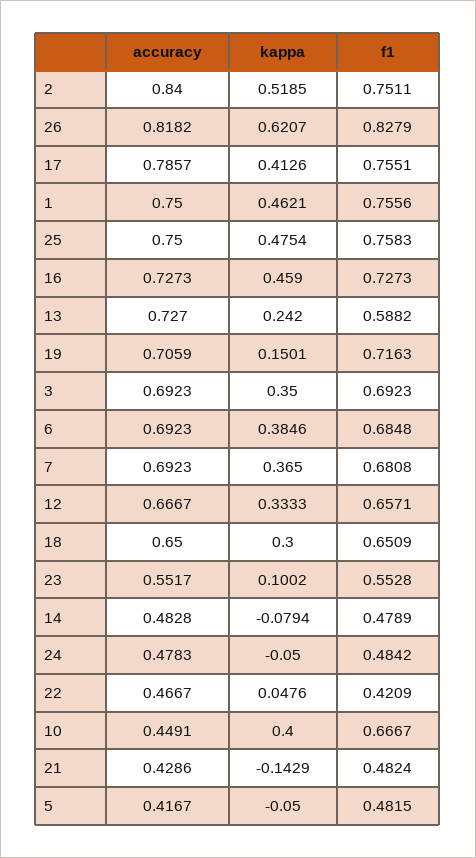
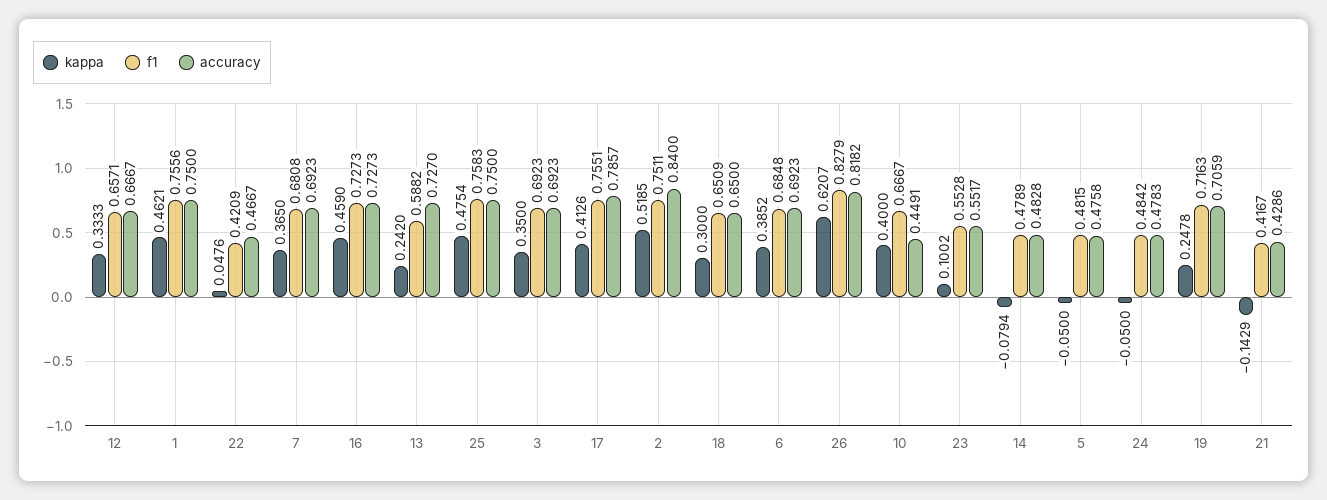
kappa, 19: 0.1501 -> 0.2478
kappa, 6: 0.3846 -> 0.3852
f1, 21: 0.4824 -> 0.4167
accuracy, 5: 0.4167 -> 0.4758

